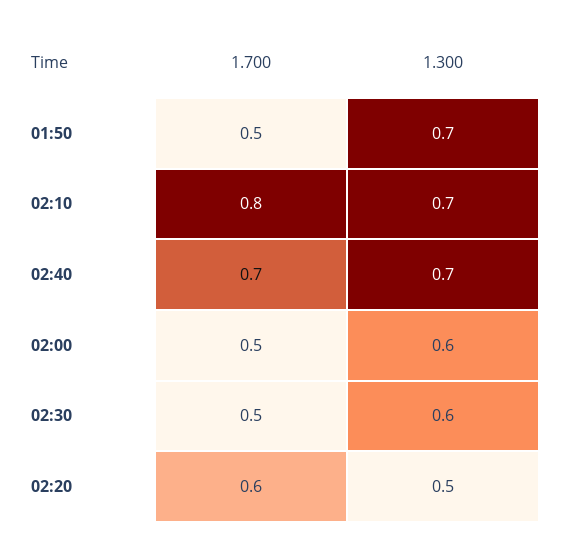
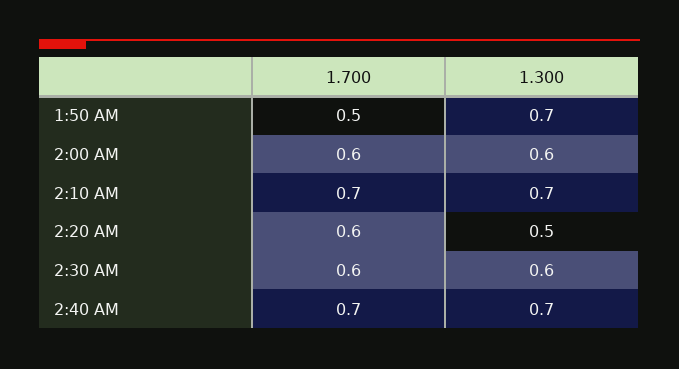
1.700, 02:10: 0.8 -> 0.7
1.700, 02:00: 0.5 -> 0.6
1.700, 02:30: 0.5 -> 0.6

